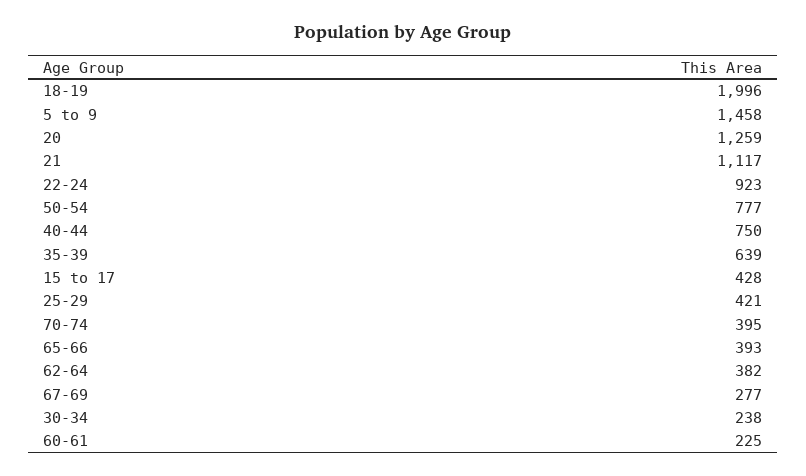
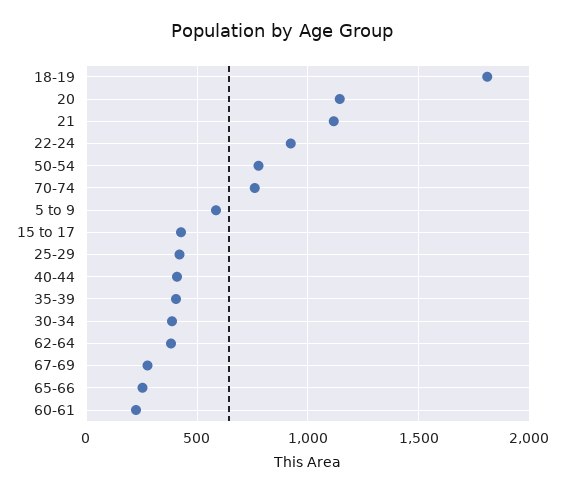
18-19: 1996 -> 1800
5 to 9: 1458 -> 600
20: 1259 -> 1150
40-44: 750 -> 400
35-39: 639 -> 400
70-74: 395 -> 750
65-66: 393 -> 250
30-34: 238 -> 400

